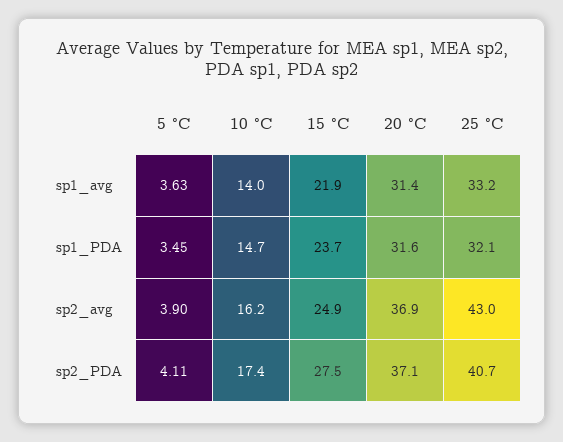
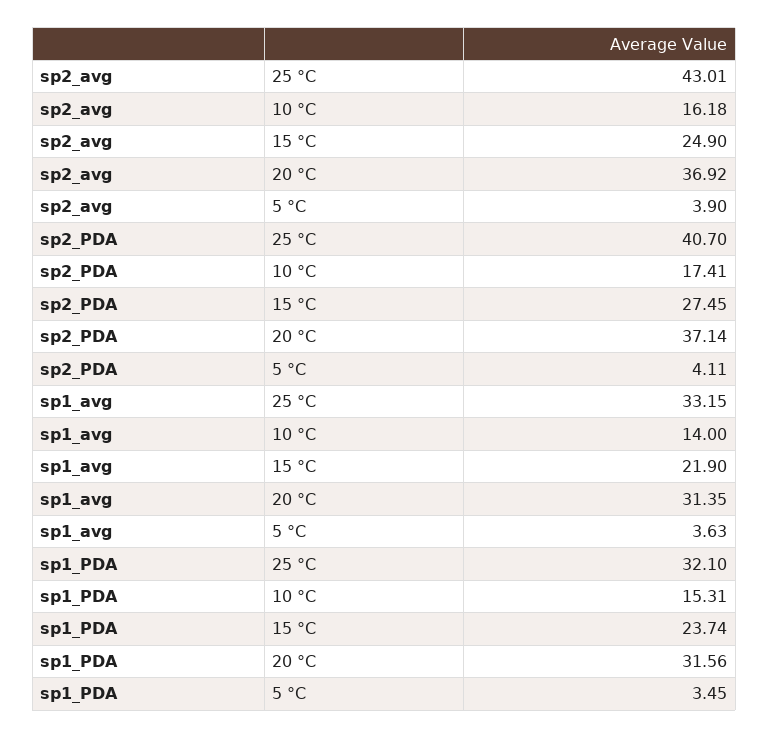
10 °C, sp1_PDA: 14.7 -> 15.31

